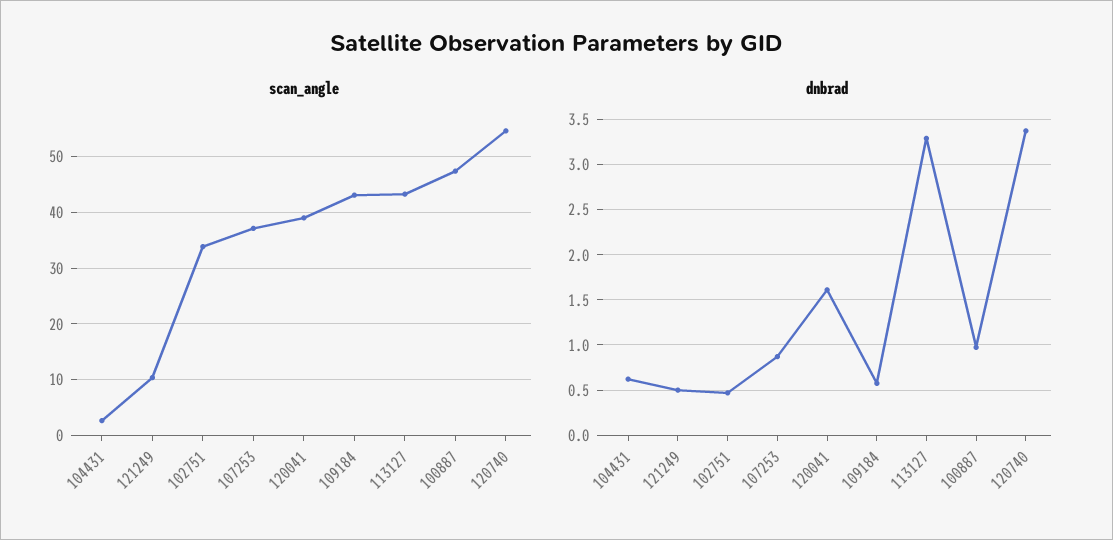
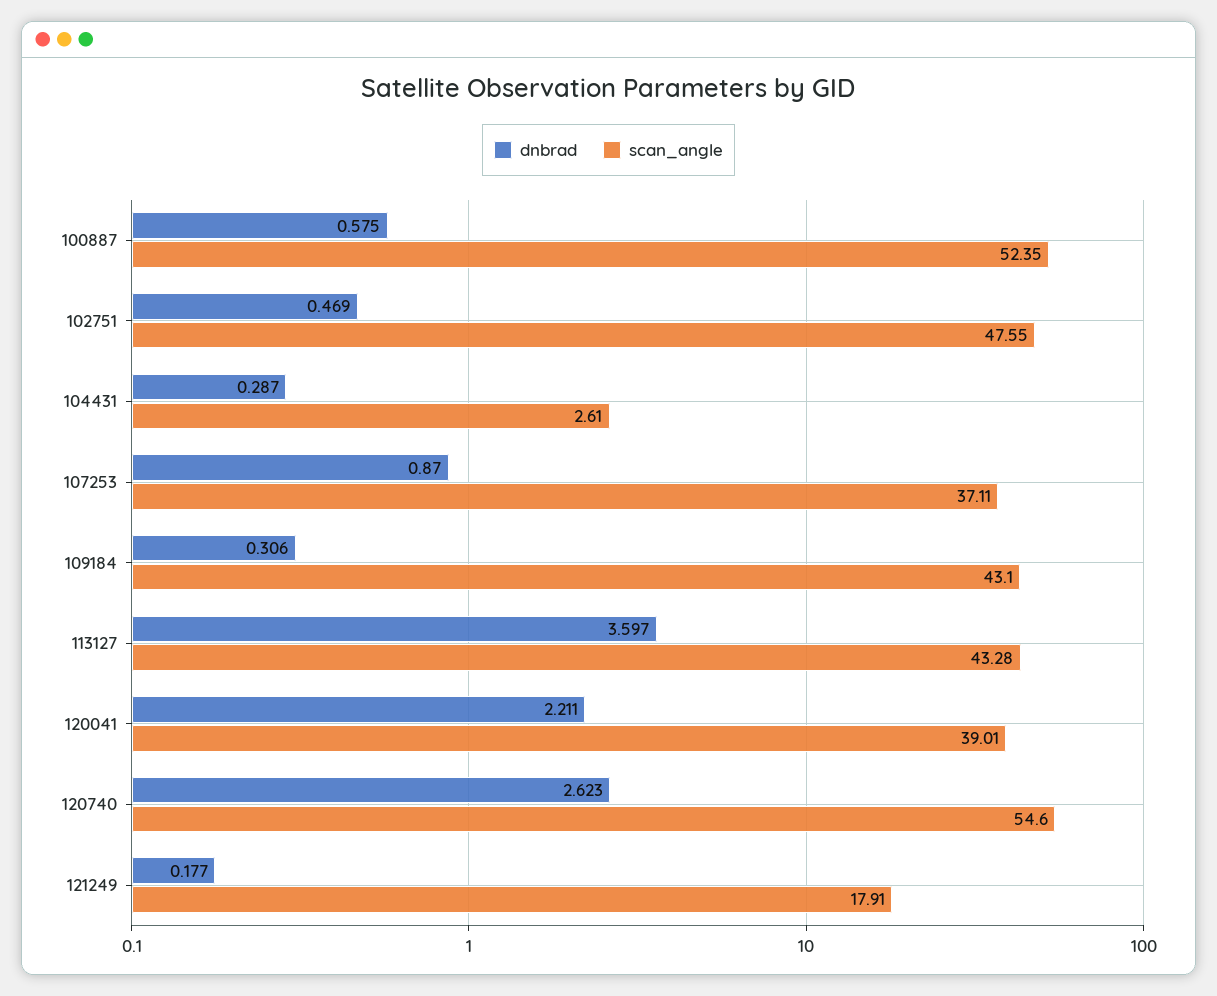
scan_angle, 121249: 10 -> 17.91
scan_angle, 102751: 34 -> 47.55
scan_angle, 100887: 48 -> 52.35
dnbrad, 104431: 0.6 -> 0.287
dnbrad, 121249: 0.5 -> 0.177
dnbrad, 120041: 1.6 -> 2.211
dnbrad, 109184: 0.6 -> 0.306
dnbrad, 113127: 3.3 -> 3.597
dnbrad, 100887: 1 -> 0.575
dnbrad, 120740: 3.4 -> 2.623

